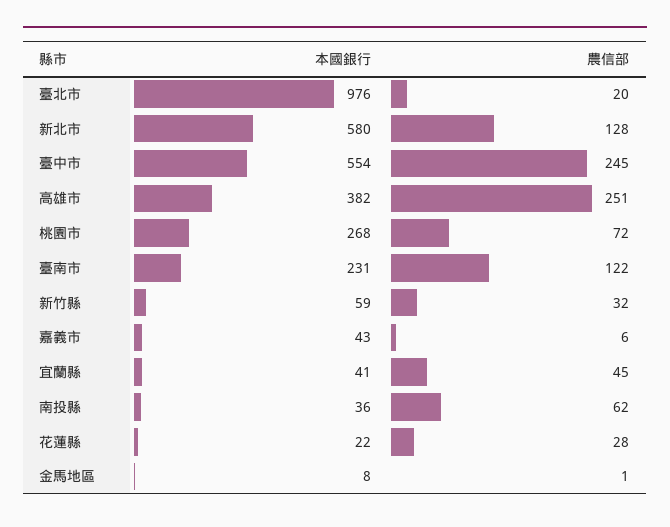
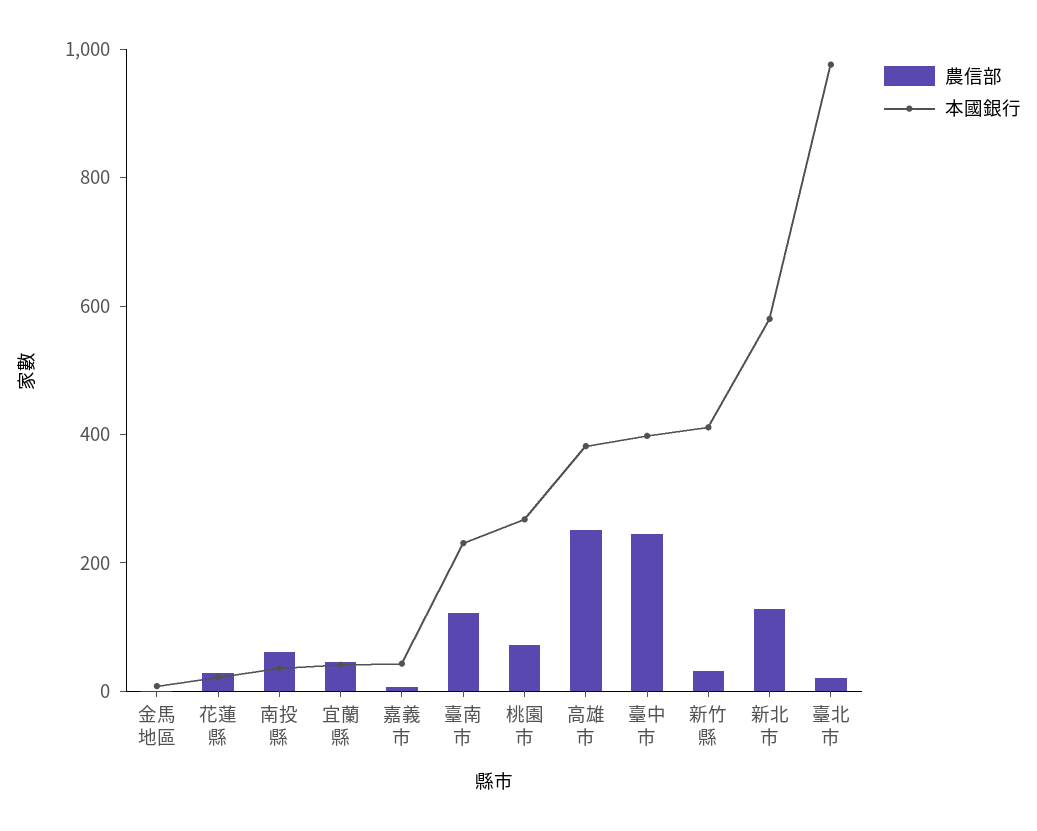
本國銀行, 臺中市: 554 -> 400
本國銀行, 新竹縣: 59 -> 400

